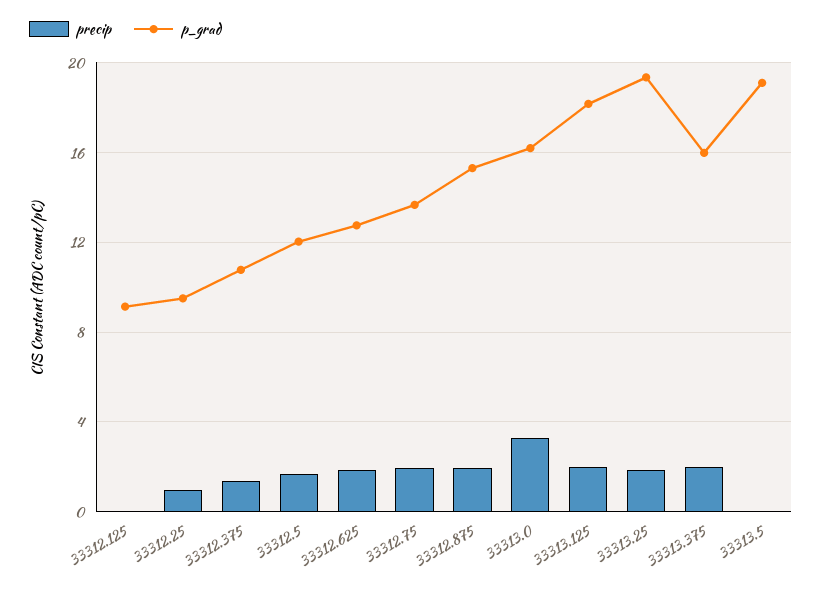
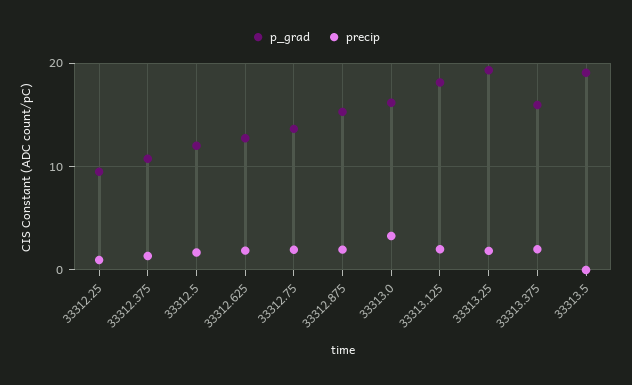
precip, 33312.125: 0 -> none
p_grad, 33312.125: 9 -> none

